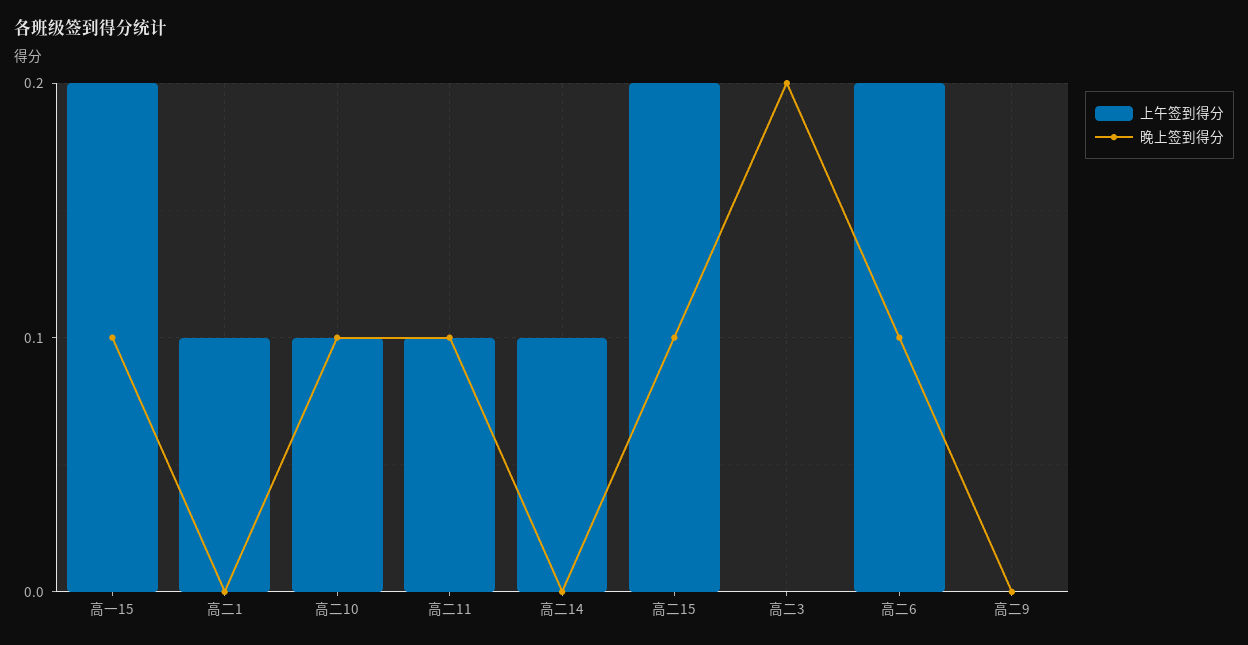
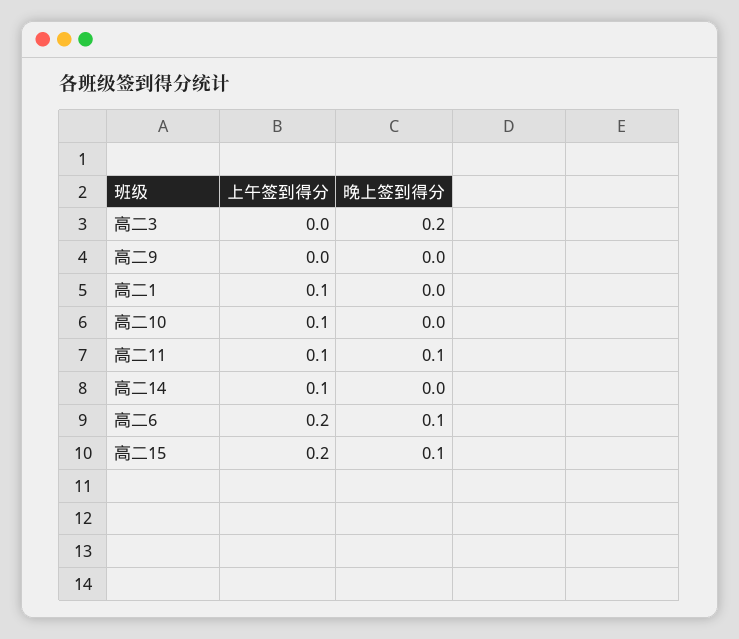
上午签到得分, 高一15: 0.2 -> none
晚上签到得分, 高一15: 0.1 -> none
晚上签到得分, 高二10: 0.1 -> 0

